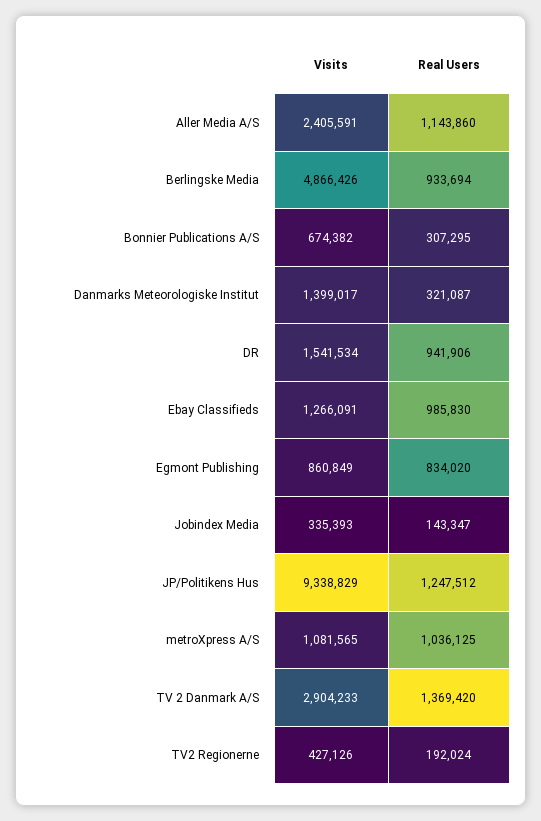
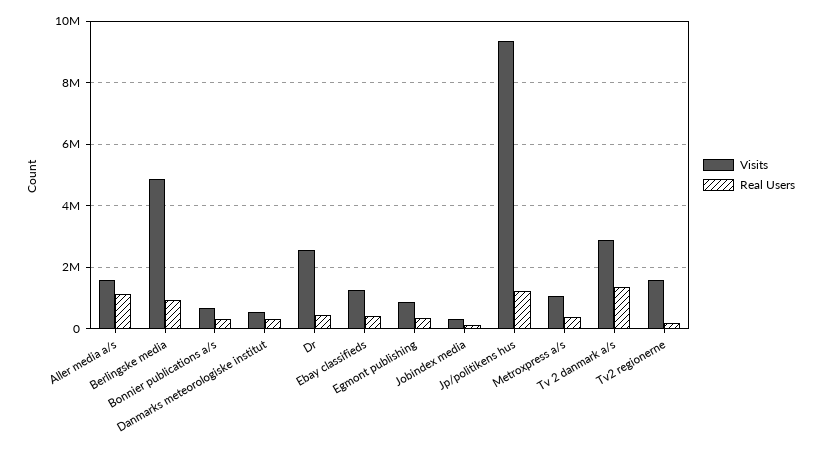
Visits, Aller Media A/S: 2405591 -> 1600000
Visits, Danmarks Meteorologiske Institut: 1399017 -> 600000
Visits, DR: 1541534 -> 2600000
Real Users, DR: 941906 -> 400000
Real Users, Ebay Classifieds: 985830 -> 400000
Real Users, Egmont Publishing: 834020 -> 400000
Real Users, metroXpress A/S: 1036125 -> 400000
Visits, TV2 Regionerne: 427126 -> 1600000

